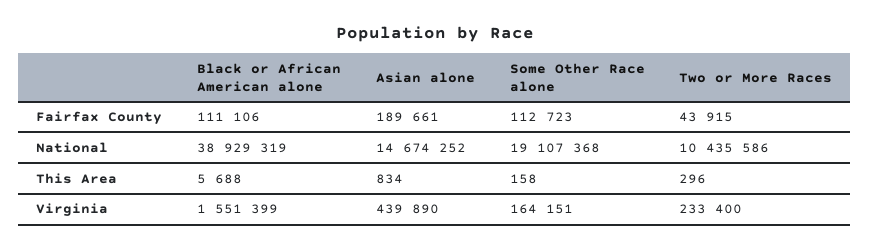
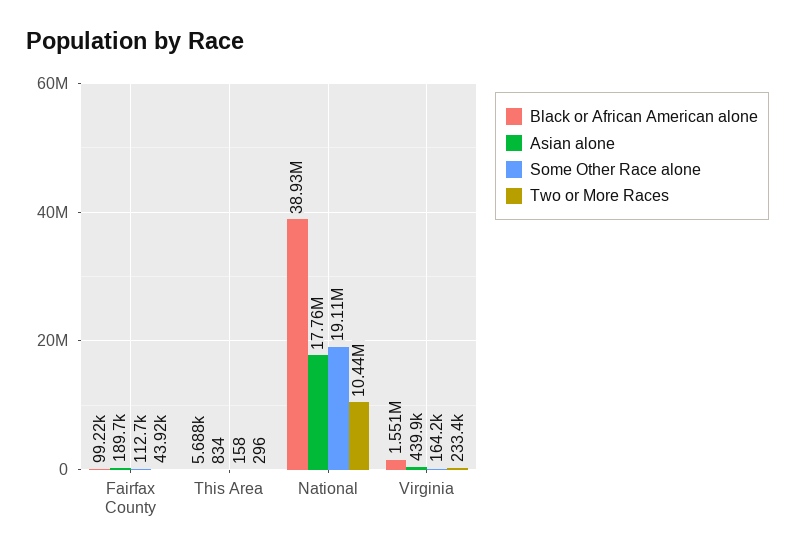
Black or African American alone, Fairfax County: 111106 -> 99220
Asian alone, National: 14674252 -> 17760000

